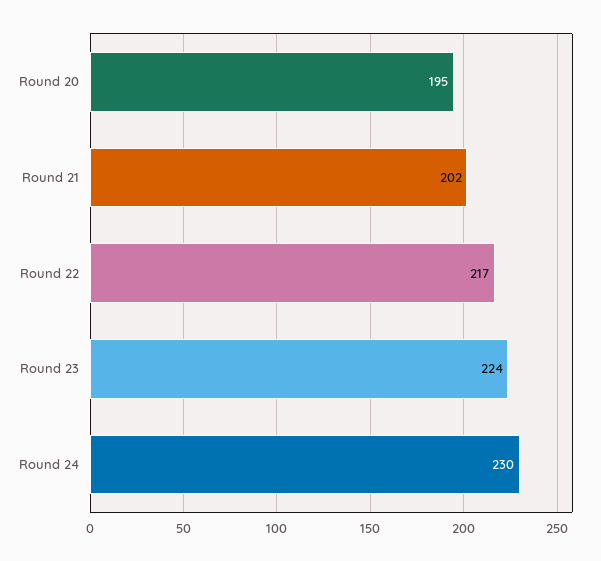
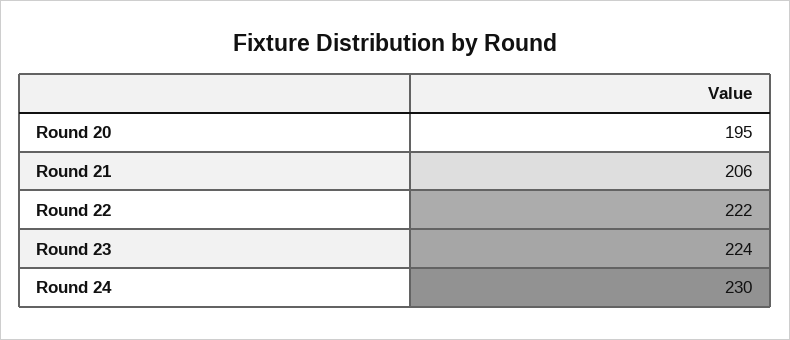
Round 21: 202 -> 206
Round 22: 217 -> 222

